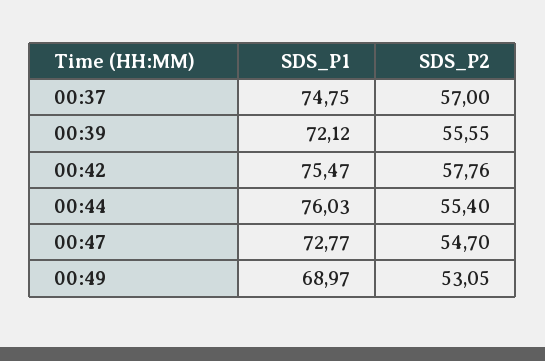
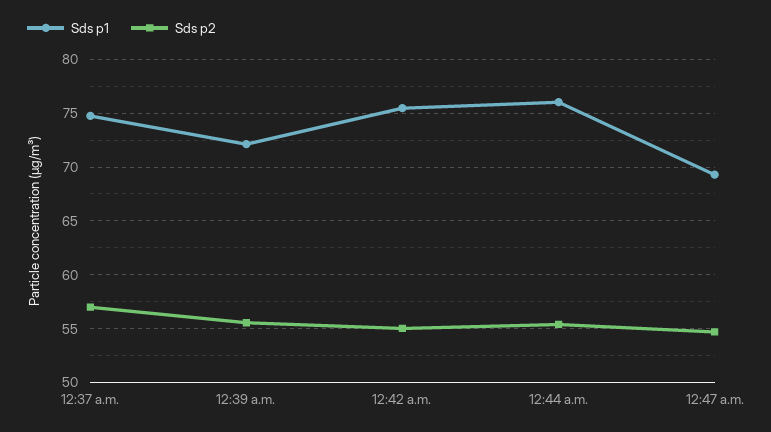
SDS_P2, 00:42: 57.76 -> 55
SDS_P1, 00:47: 72.77 -> 69
SDS_P1, 00:49: 68.97 -> none
SDS_P2, 00:49: 53.05 -> none

